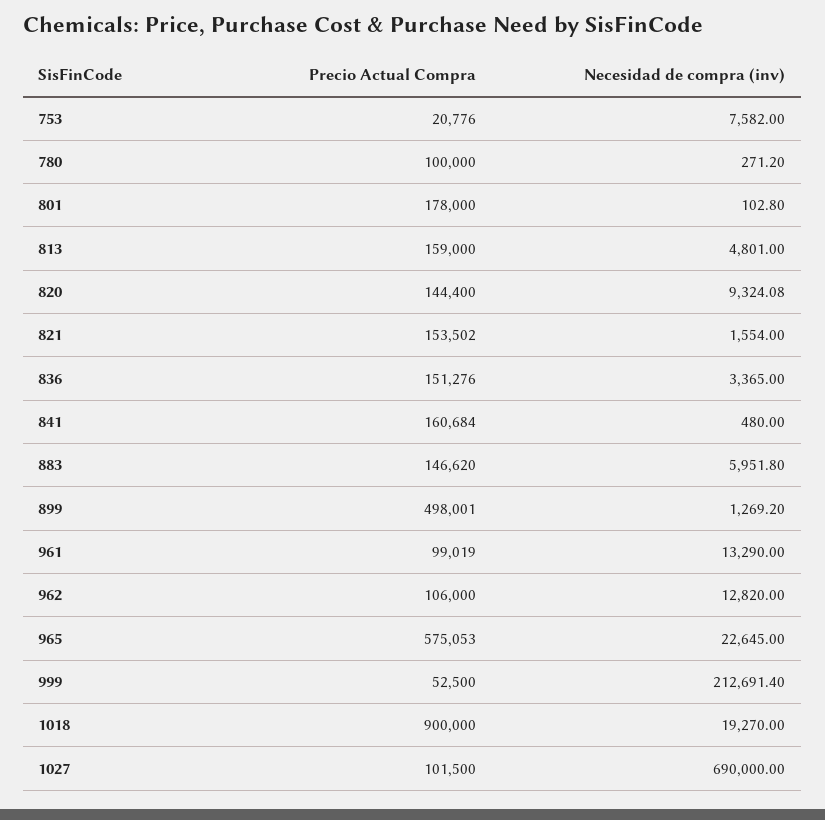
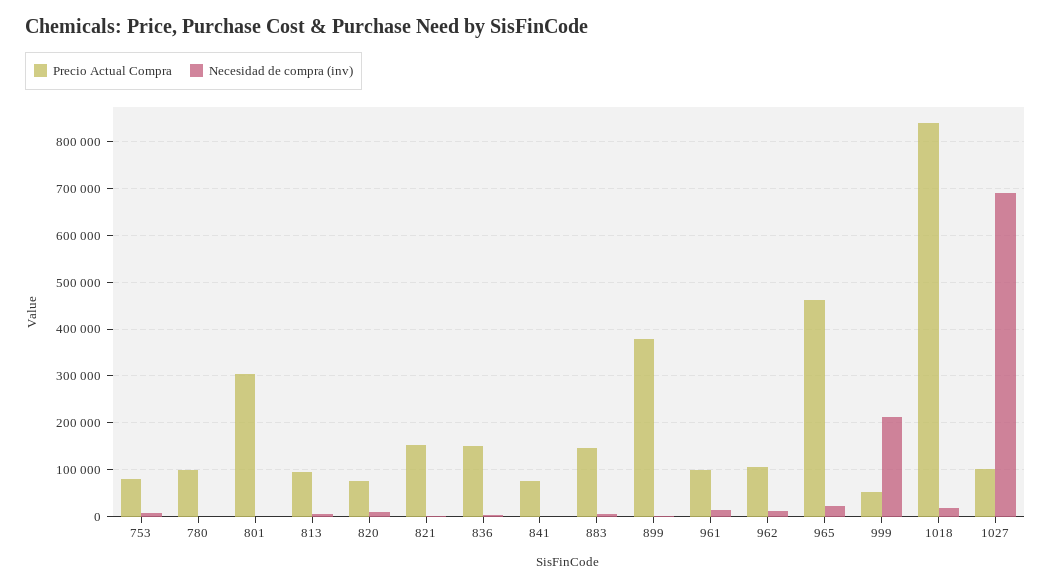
Precio Actual Compra, 753: 20776 -> 80000
Precio Actual Compra, 801: 178000 -> 300000
Precio Actual Compra, 813: 159000 -> 100000
Precio Actual Compra, 820: 144400 -> 80000
Precio Actual Compra, 841: 160684 -> 80000
Precio Actual Compra, 899: 498001 -> 380000
Precio Actual Compra, 965: 575053 -> 460000
Precio Actual Compra, 1018: 900000 -> 840000

